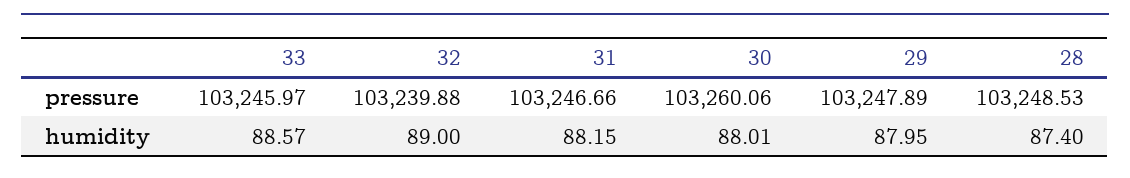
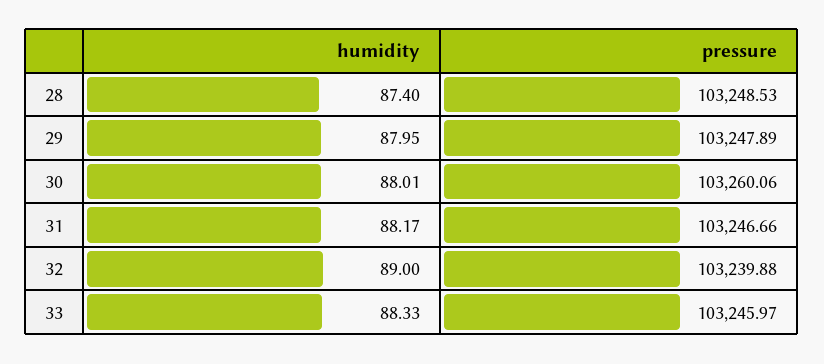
33, humidity: 88.57 -> 88.33
31, humidity: 88.15 -> 88.17

